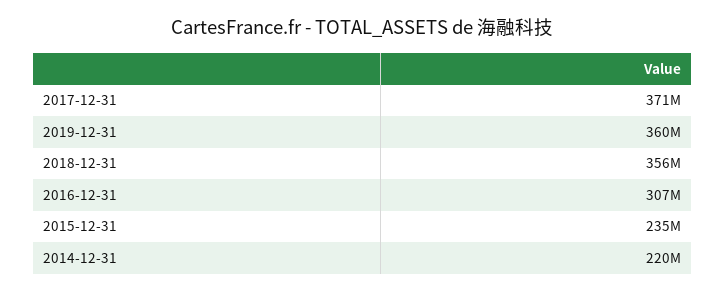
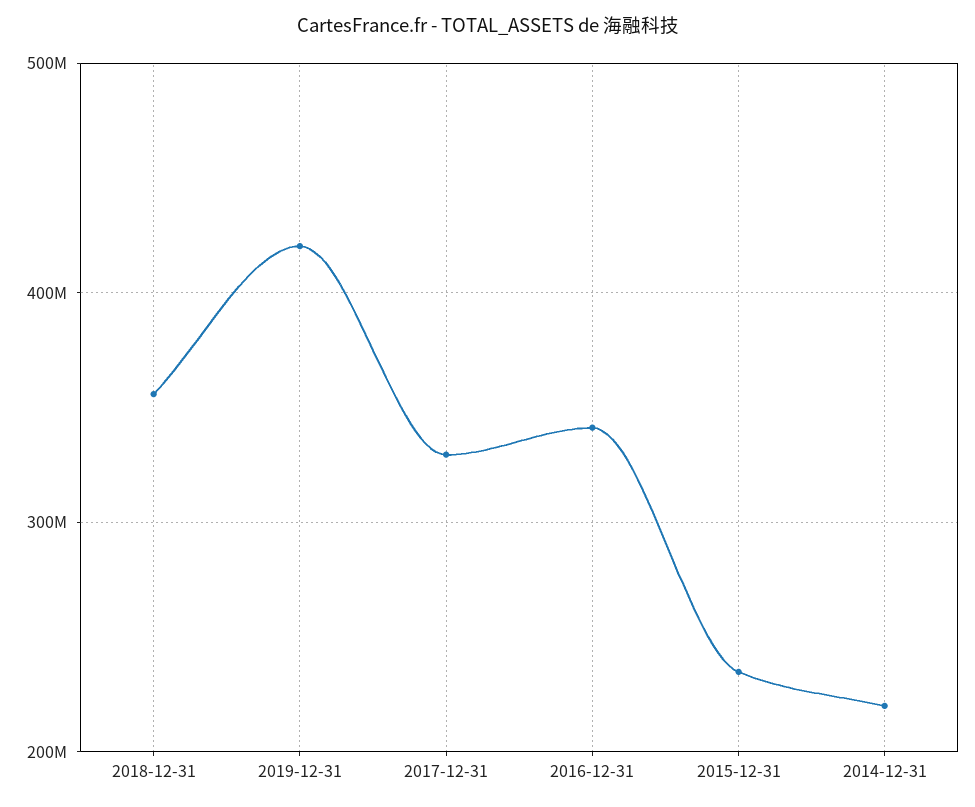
2017-12-31: 371000000 -> 330000000
2019-12-31: 360000000 -> 420000000
2016-12-31: 307000000 -> 340000000

